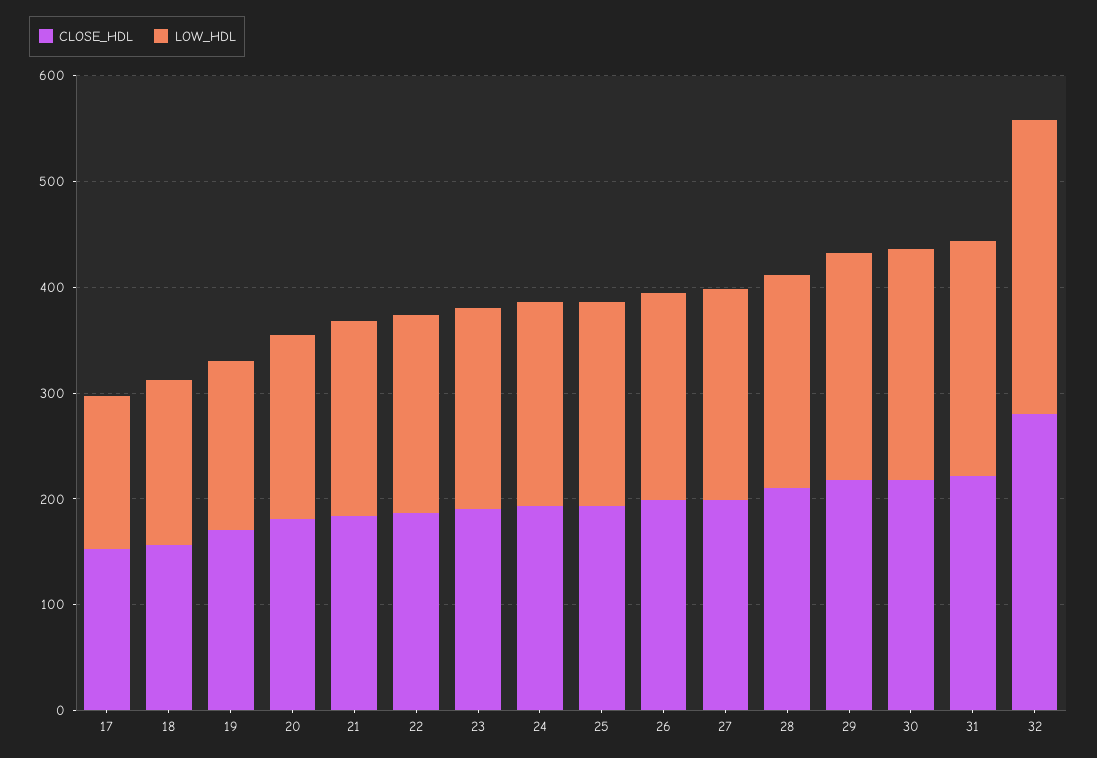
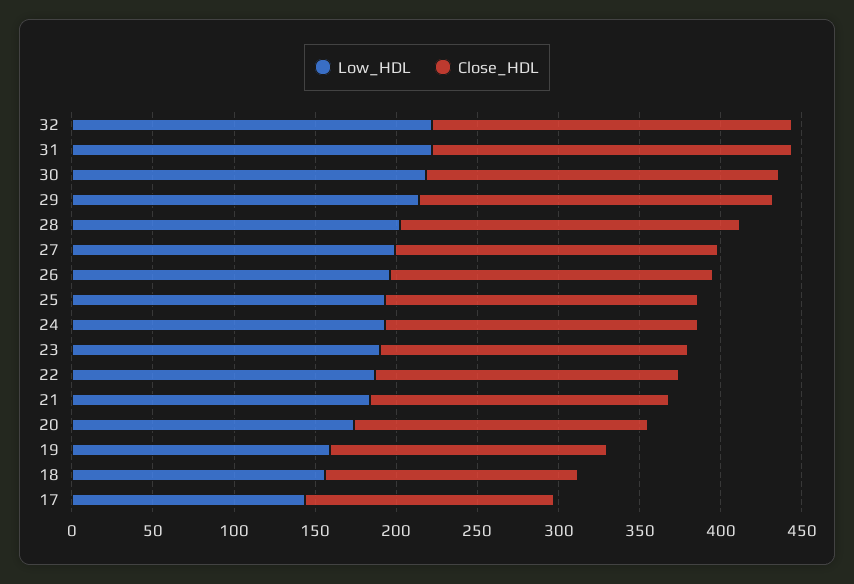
CLOSE_HDL, 32: 280 -> 220
LOW_HDL, 32: 280 -> 220

